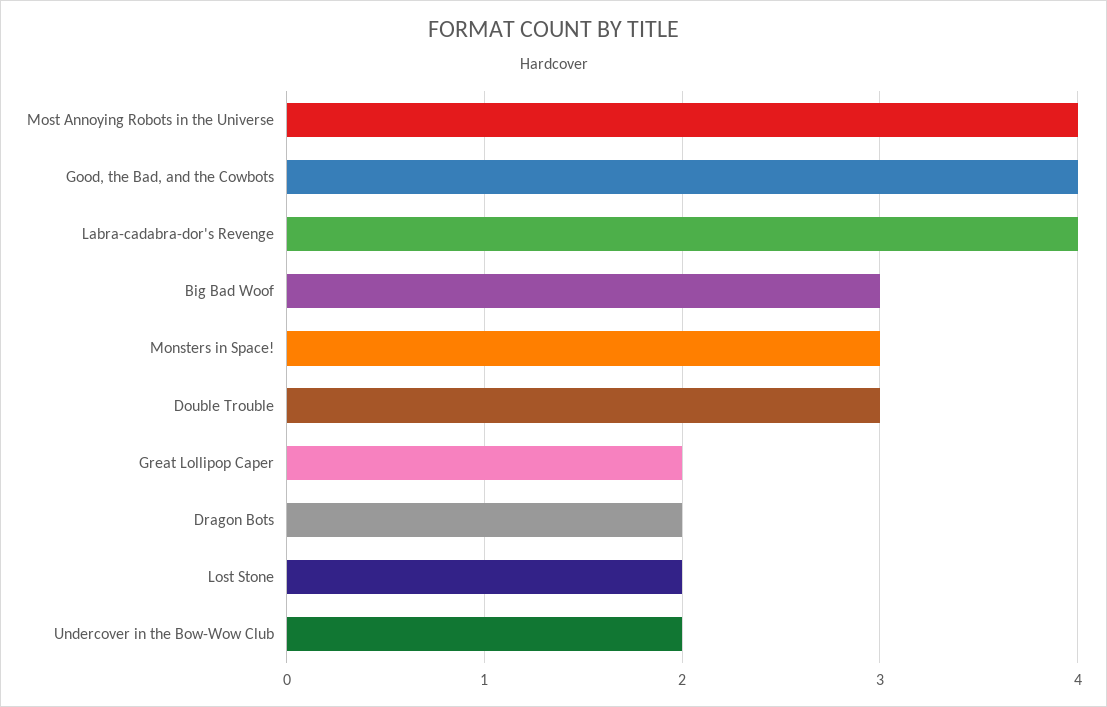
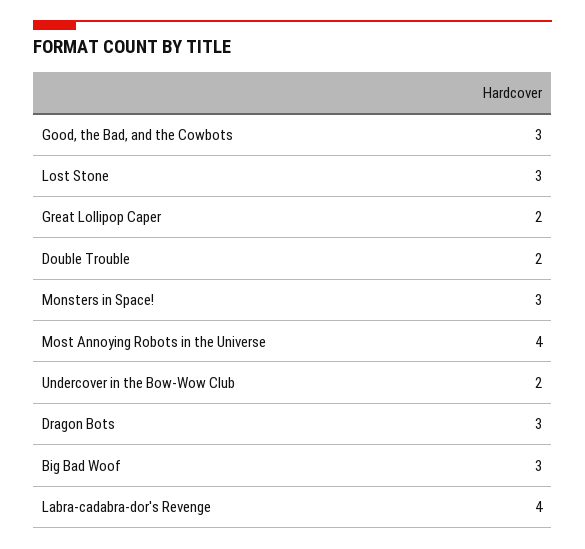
Good, the Bad, and the Cowbots: 4 -> 3
Double Trouble: 3 -> 2
Dragon Bots: 2 -> 3
Lost Stone: 2 -> 3

